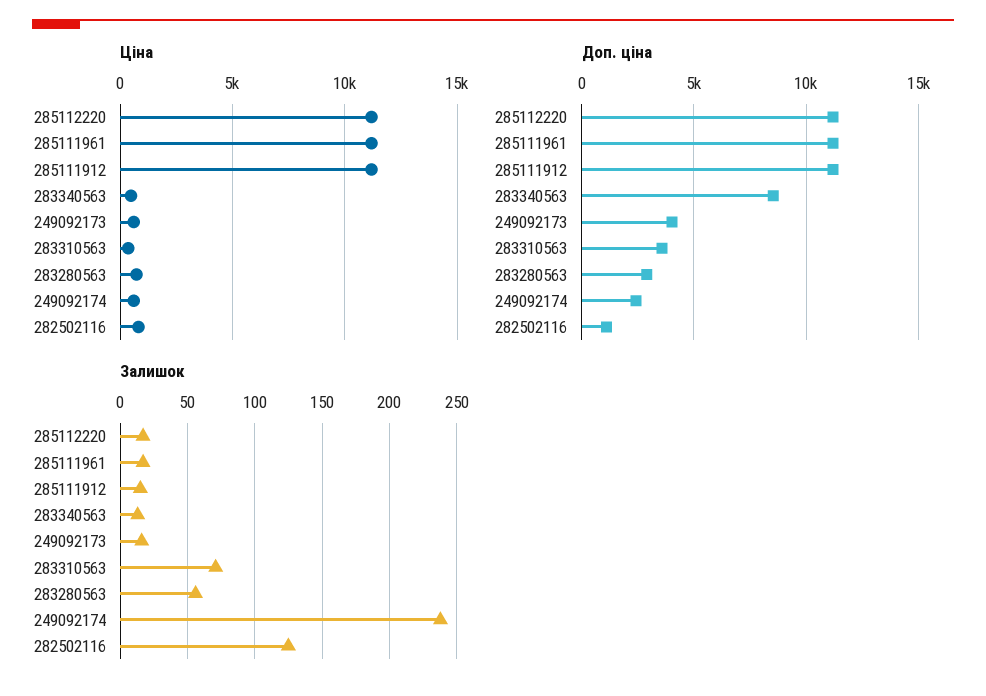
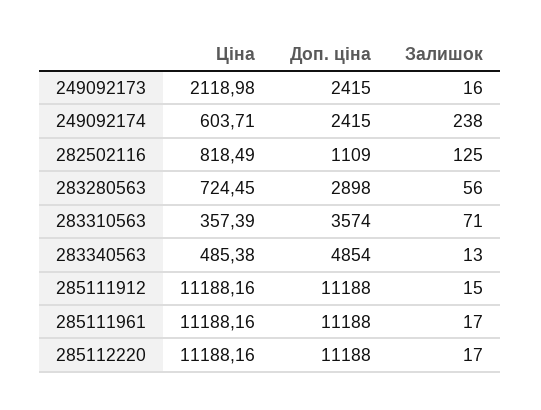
Ціна, 249092173: 500 -> 2118.98
Доп. ціна, 283340563: 8500 -> 4854
Доп. ціна, 249092173: 4000 -> 2415

